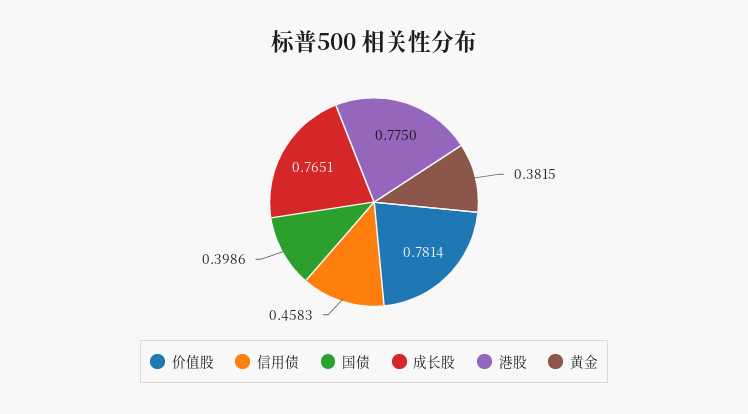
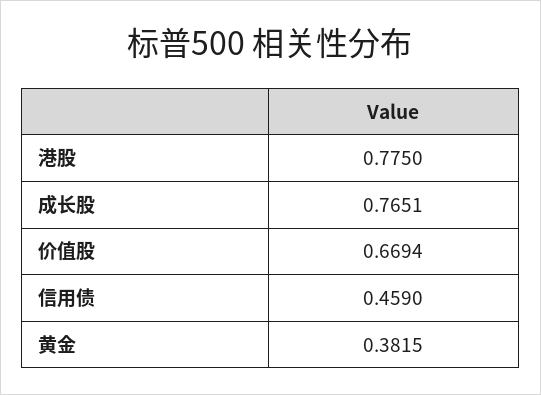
价值股: 0.7814 -> 0.6694
信用债: 0.4583 -> 0.459
国债: 0.3986 -> none

